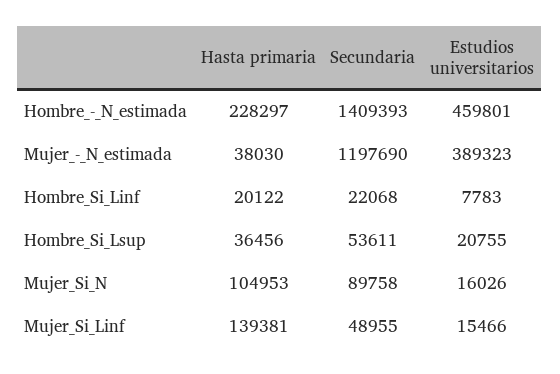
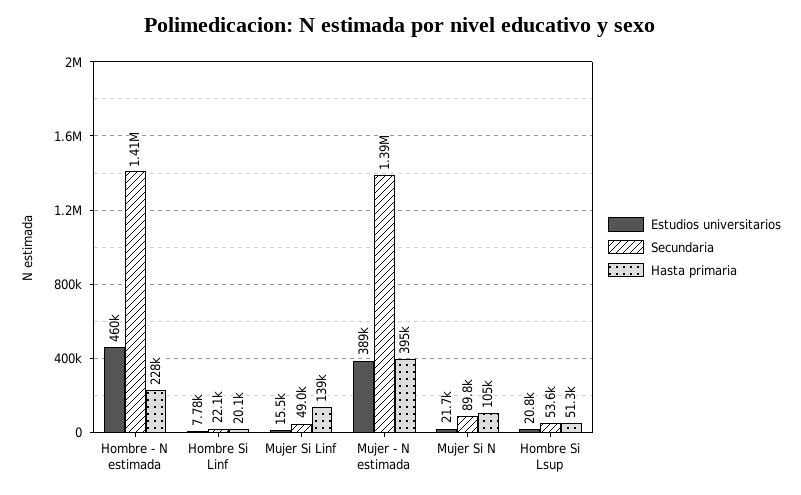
Hasta primaria, Mujer_-_N_estimada: 38030 -> 395000
Secundaria, Mujer_-_N_estimada: 1197690 -> 1390000
Hasta primaria, Hombre_Si_Lsup: 36456 -> 51300
Estudios universitarios, Mujer_Si_N: 16026 -> 21700

